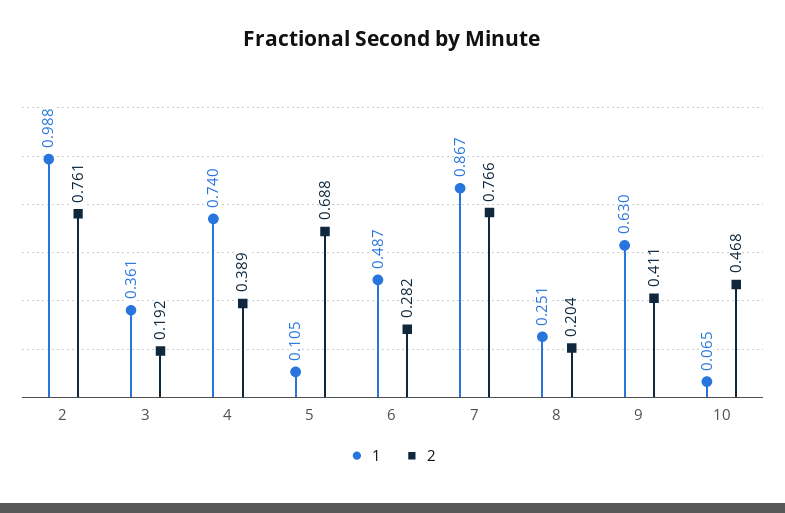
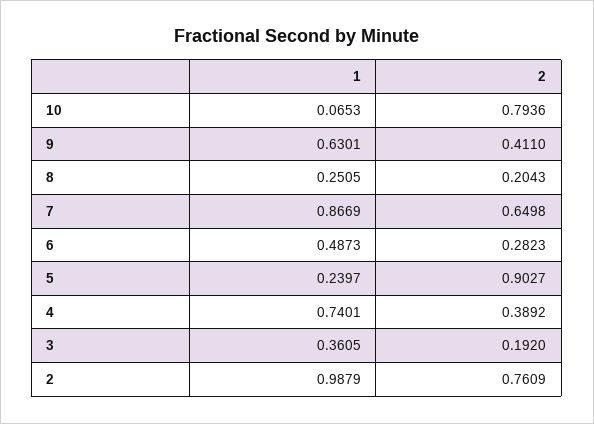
1, 5: 0.105 -> 0.2397
2, 5: 0.688 -> 0.9027
2, 7: 0.766 -> 0.6498
2, 10: 0.468 -> 0.7936

